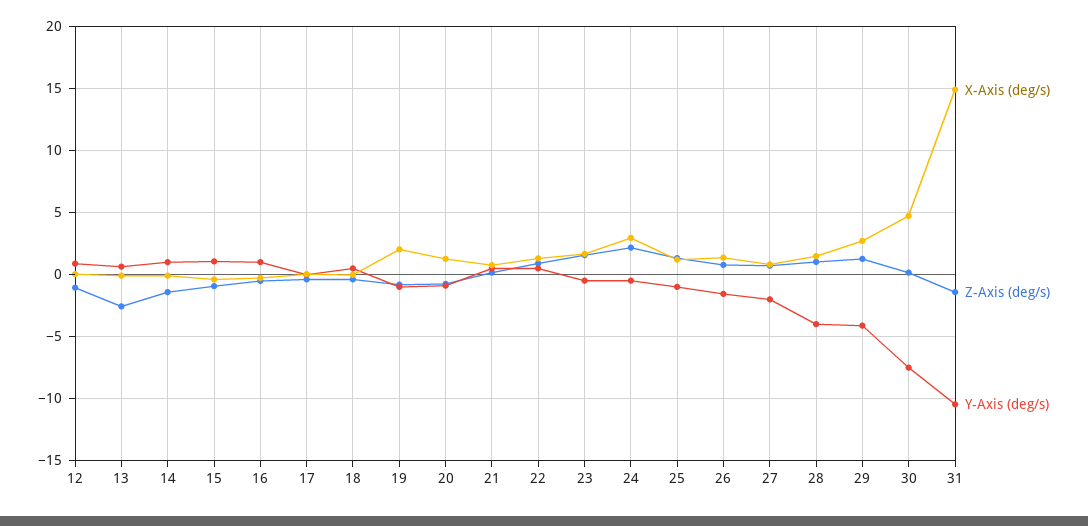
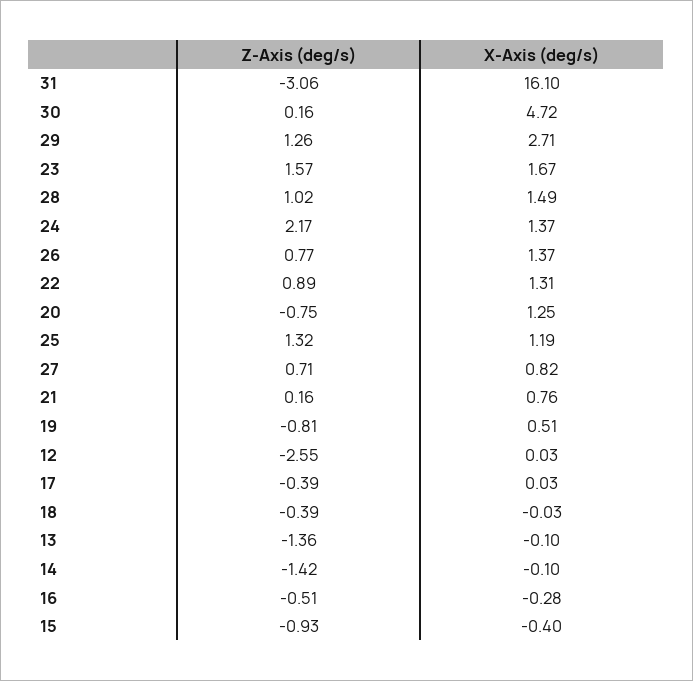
Z-Axis (deg/s), 12: -1 -> -2.55
Y-Axis (deg/s), 12: 1 -> none
Z-Axis (deg/s), 13: -2.5 -> -1.36
Y-Axis (deg/s), 13: 0.5 -> none
Y-Axis (deg/s), 14: 1 -> none
Y-Axis (deg/s), 15: 1 -> none
Y-Axis (deg/s), 16: 1 -> none
Y-Axis (deg/s), 17: 0 -> none
Y-Axis (deg/s), 18: 0.5 -> none
X-Axis (deg/s), 19: 2 -> 0.51
Y-Axis (deg/s), 19: -1 -> none
Y-Axis (deg/s), 20: -1 -> none
Y-Axis (deg/s), 21: 0.5 -> none
Y-Axis (deg/s), 22: 0.5 -> none
Y-Axis (deg/s), 23: -0.5 -> none
X-Axis (deg/s), 24: 3 -> 1.37
Y-Axis (deg/s), 24: -0.5 -> none
Y-Axis (deg/s), 25: -1 -> none
Y-Axis (deg/s), 26: -1.5 -> none
Y-Axis (deg/s), 27: -2 -> none
Y-Axis (deg/s), 28: -4 -> none
Y-Axis (deg/s), 29: -4 -> none
Y-Axis (deg/s), 30: -7.5 -> none
X-Axis (deg/s), 31: 15 -> 16.1
Z-Axis (deg/s), 31: -1.5 -> -3.06
Y-Axis (deg/s), 31: -10.5 -> none

